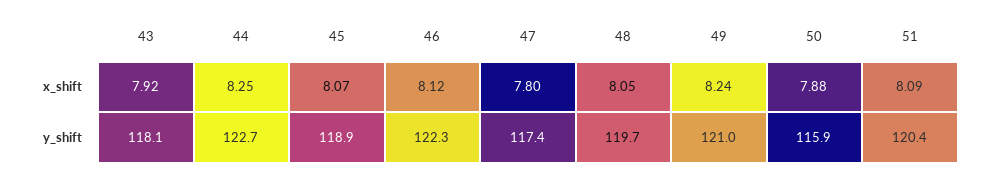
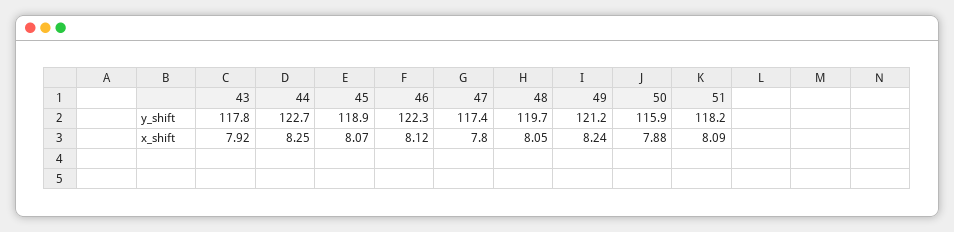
43, y_shift: 118.1 -> 117.8
49, y_shift: 121 -> 121.2
51, y_shift: 120.4 -> 118.2

